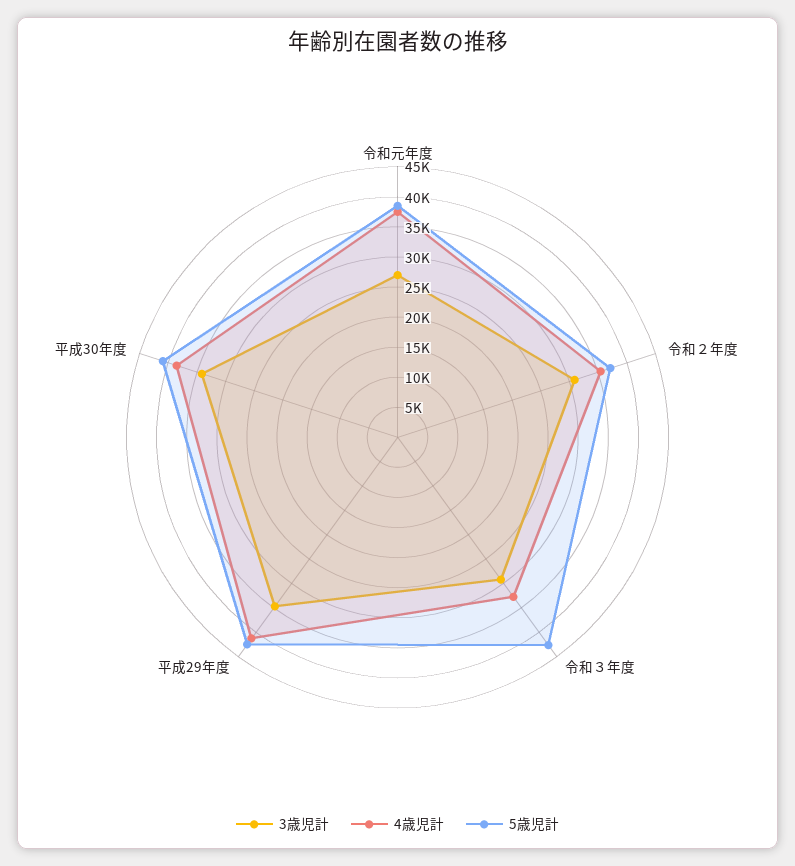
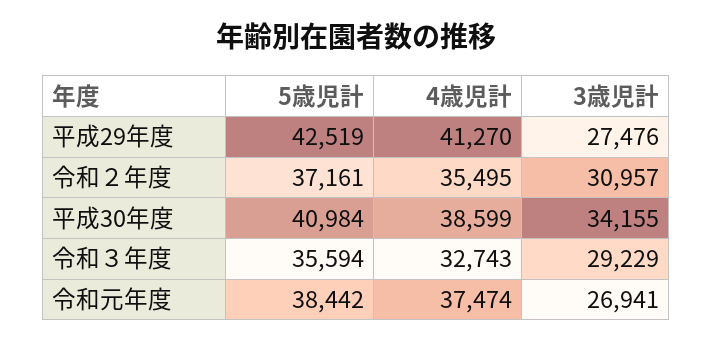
5歳児計, 令和３年度: 42500 -> 35594
3歳児計, 平成29年度: 35000 -> 27476

